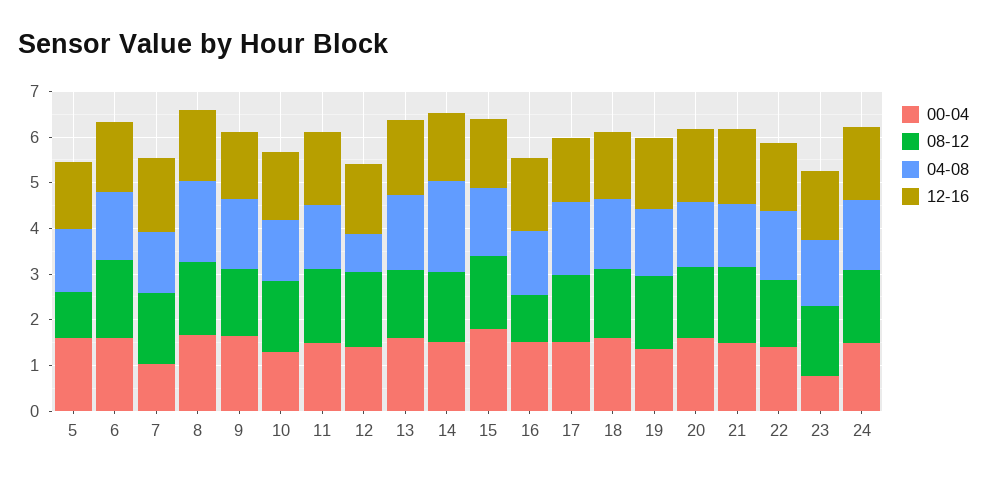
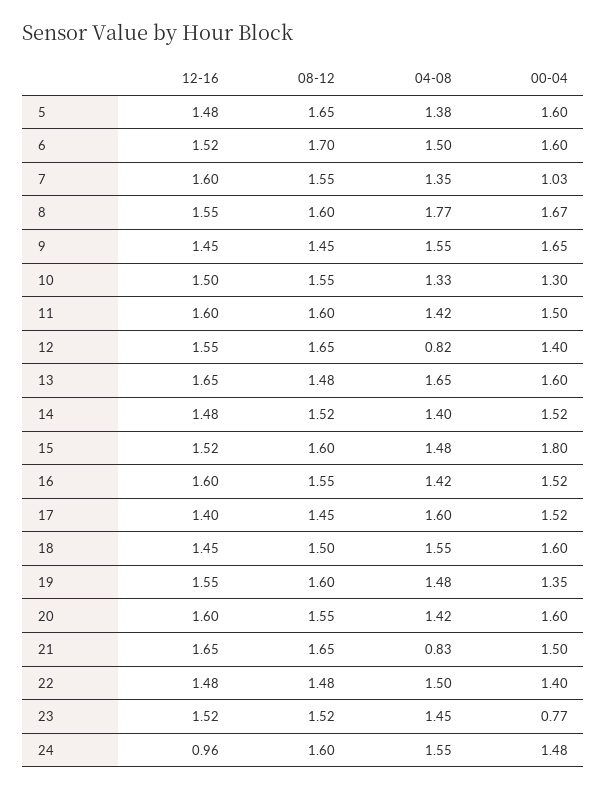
08-12, 5: 1 -> 1.65
04-08, 14: 2 -> 1.4
08-12, 16: 1 -> 1.55
04-08, 21: 1.4 -> 0.83
12-16, 24: 1.6 -> 0.96

